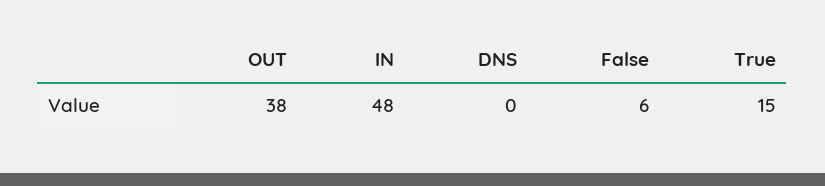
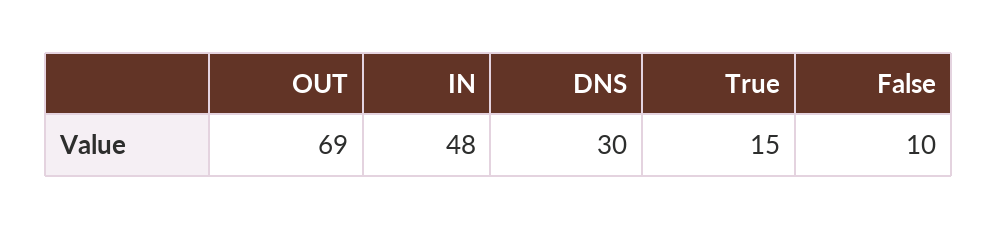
OUT: 38 -> 69
DNS: 0 -> 30
False: 6 -> 10

